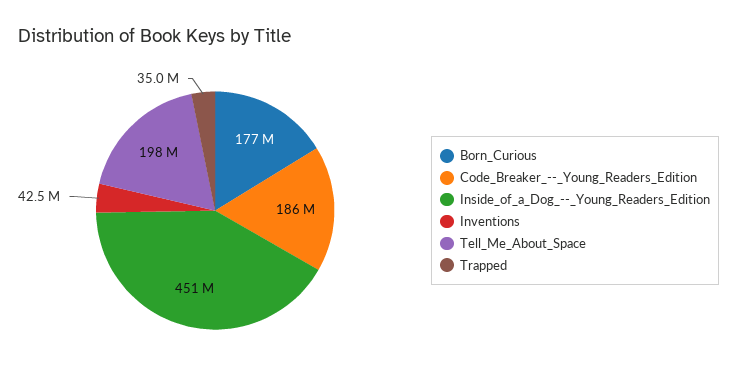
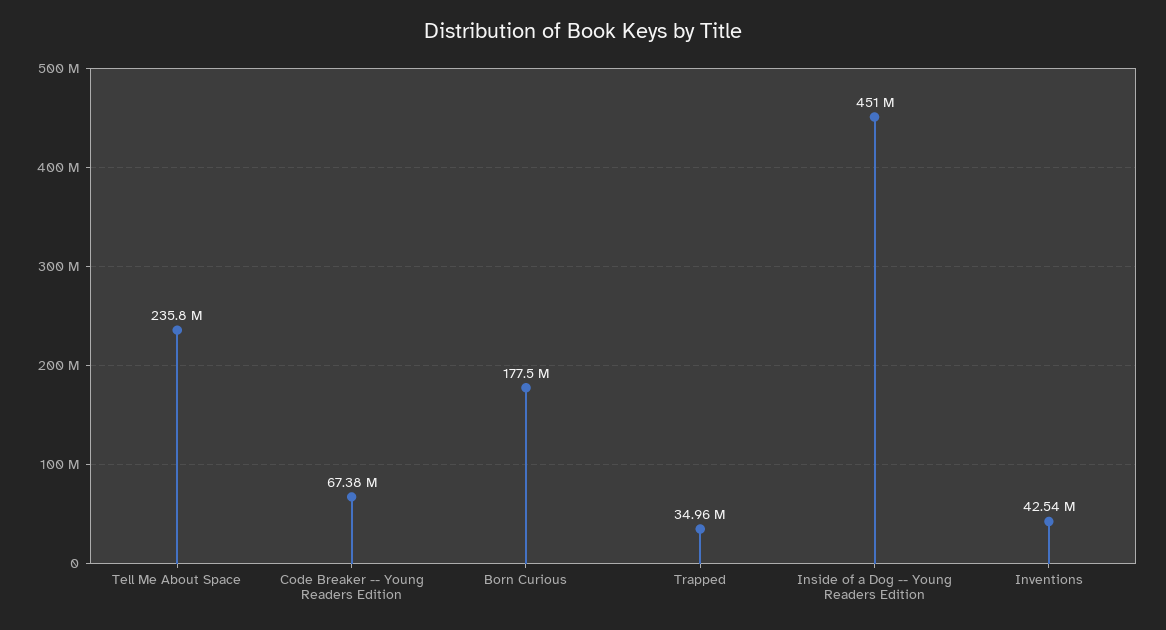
Code_Breaker_--_Young_Readers_Edition: 186000000 -> 67380000
Tell_Me_About_Space: 198000000 -> 235800000

